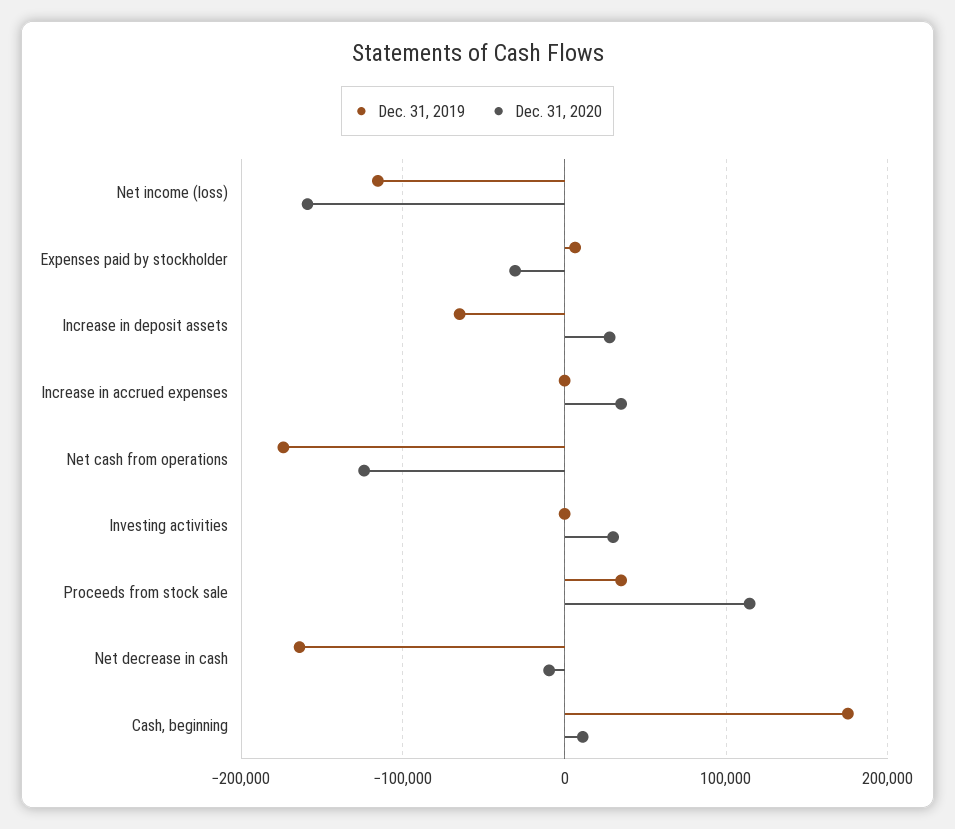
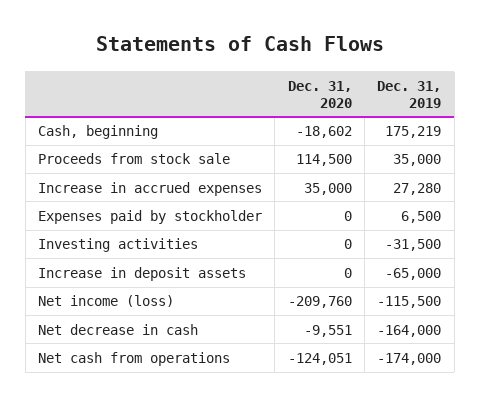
Dec. 31, 2020, Net income (loss): -160000 -> -209760
Dec. 31, 2020, Expenses paid by stockholder: -30000 -> 0
Dec. 31, 2020, Increase in deposit assets: 30000 -> 0
Dec. 31, 2019, Increase in accrued expenses: 0 -> 27280
Dec. 31, 2019, Investing activities: 0 -> -31500
Dec. 31, 2020, Investing activities: 30000 -> 0
Dec. 31, 2020, Cash, beginning: 10000 -> -18602

